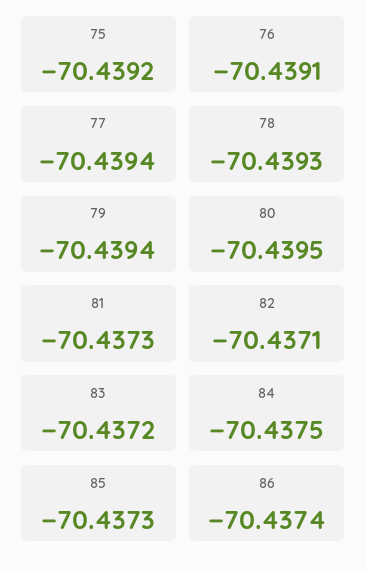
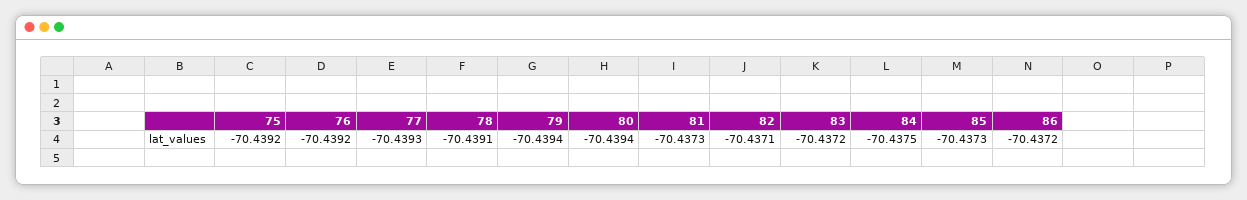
76: -70.4391 -> -70.4392
77: -70.4394 -> -70.4393
78: -70.4393 -> -70.4391
80: -70.4395 -> -70.4394
86: -70.4374 -> -70.4372

